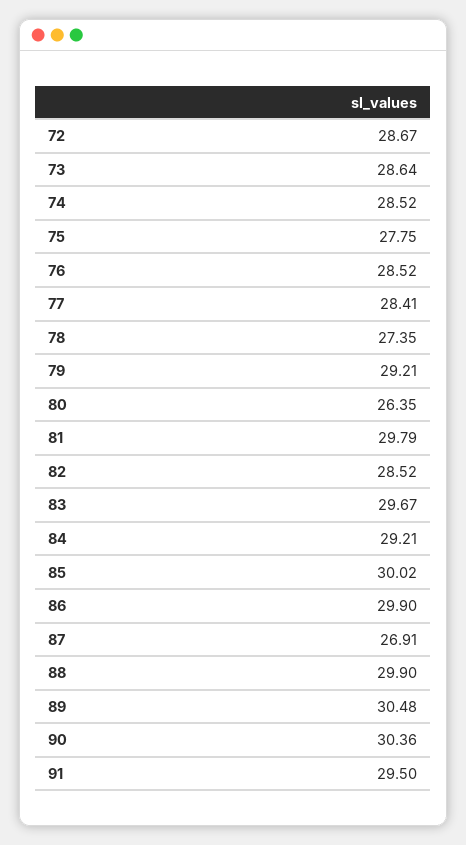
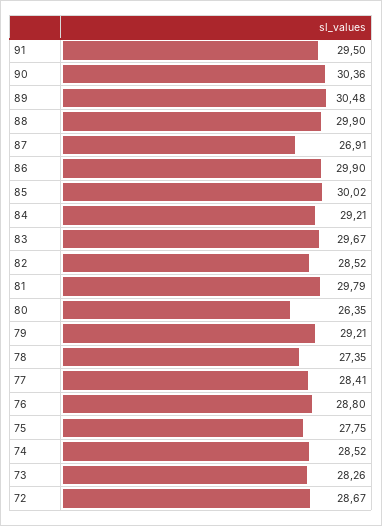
73: 28.64 -> 28.26
76: 28.52 -> 28.8

